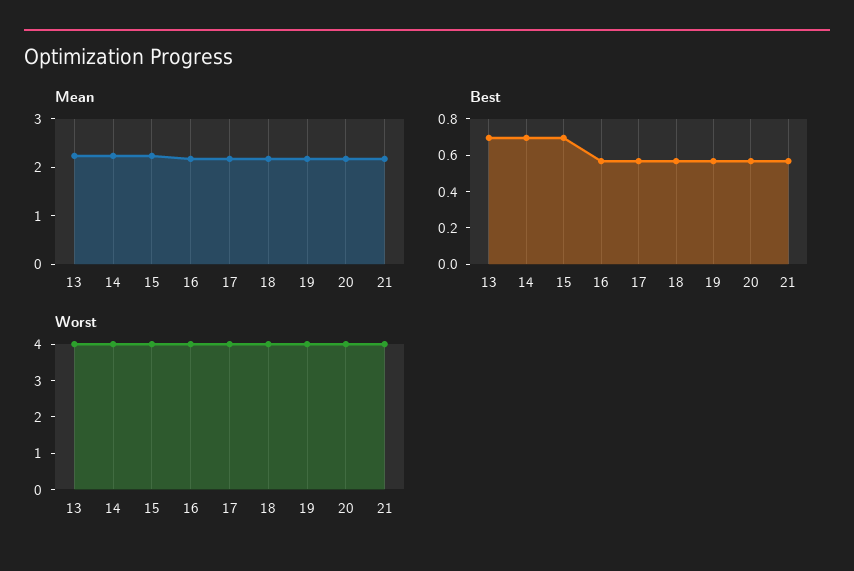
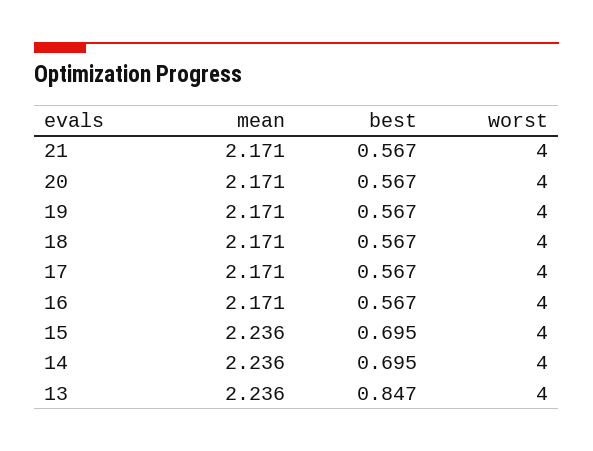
Best, 13: 0.7 -> 0.847

